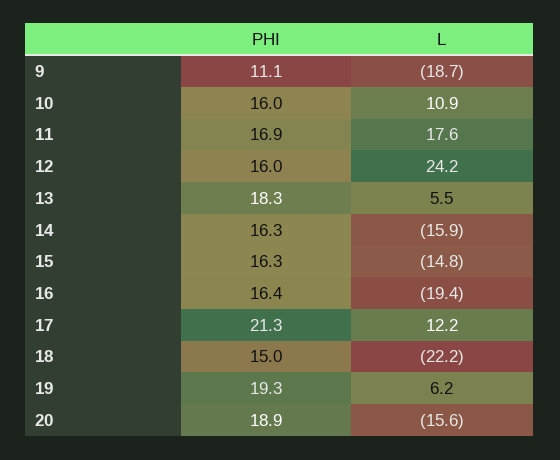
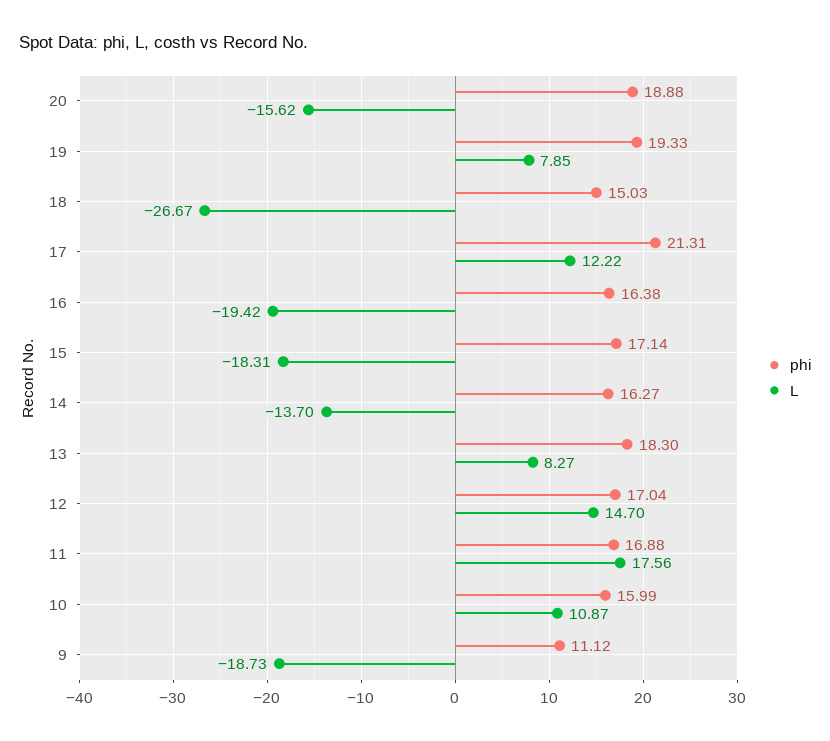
PHI, 12: 16 -> 17.04
L, 12: 24.2 -> 14.7
L, 13: 5.5 -> 8.27
L, 14: -15.9 -> -13.7
PHI, 15: 16.3 -> 17.14
L, 15: -14.8 -> -18.31
L, 18: -22.2 -> -26.67
L, 19: 6.2 -> 7.85

